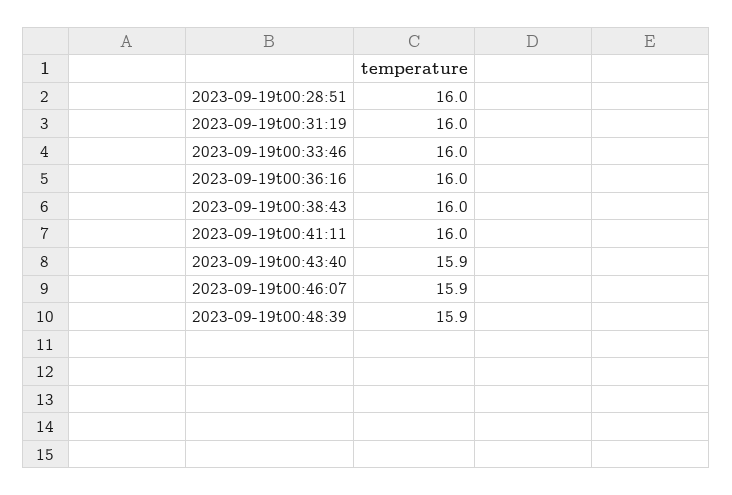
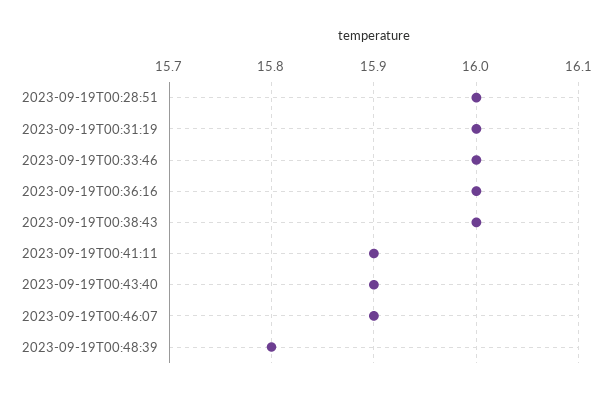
2023-09-19t00:41:11: 16 -> 15.9
2023-09-19t00:48:39: 15.9 -> 15.8

